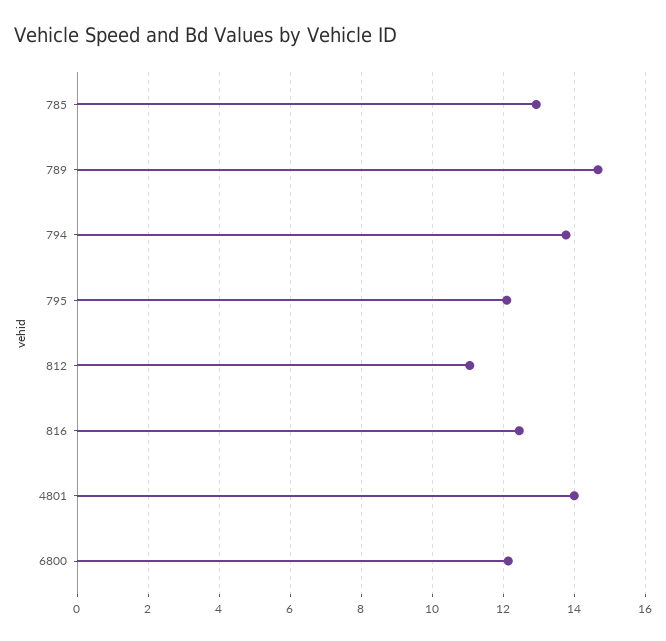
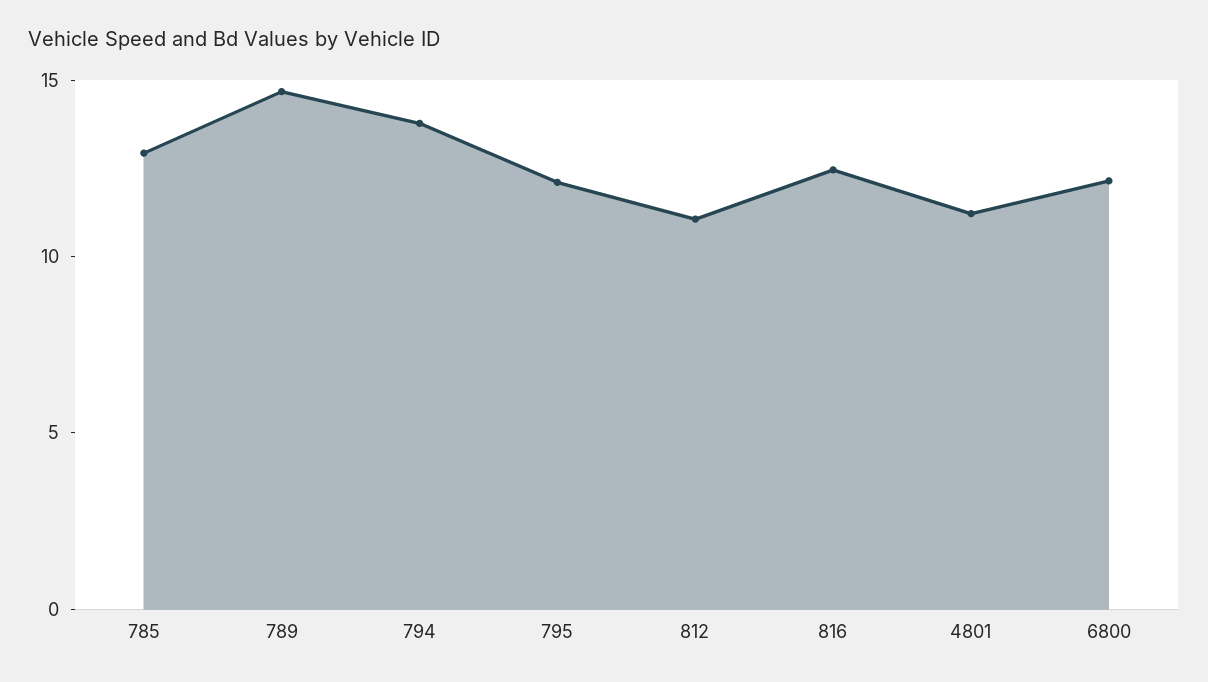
4801: 14 -> 11

